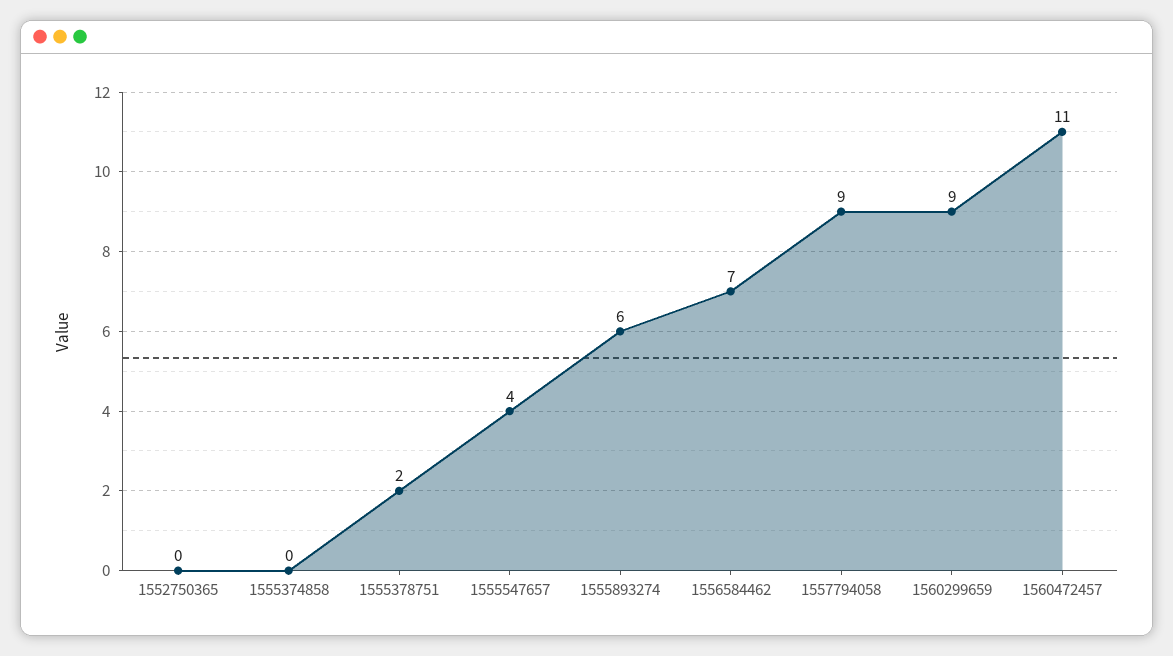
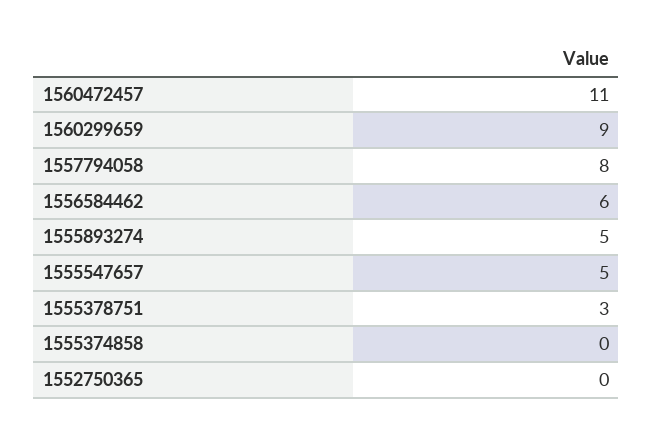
1555378751: 2 -> 3
1555547657: 4 -> 5
1555893274: 6 -> 5
1556584462: 7 -> 6
1557794058: 9 -> 8

